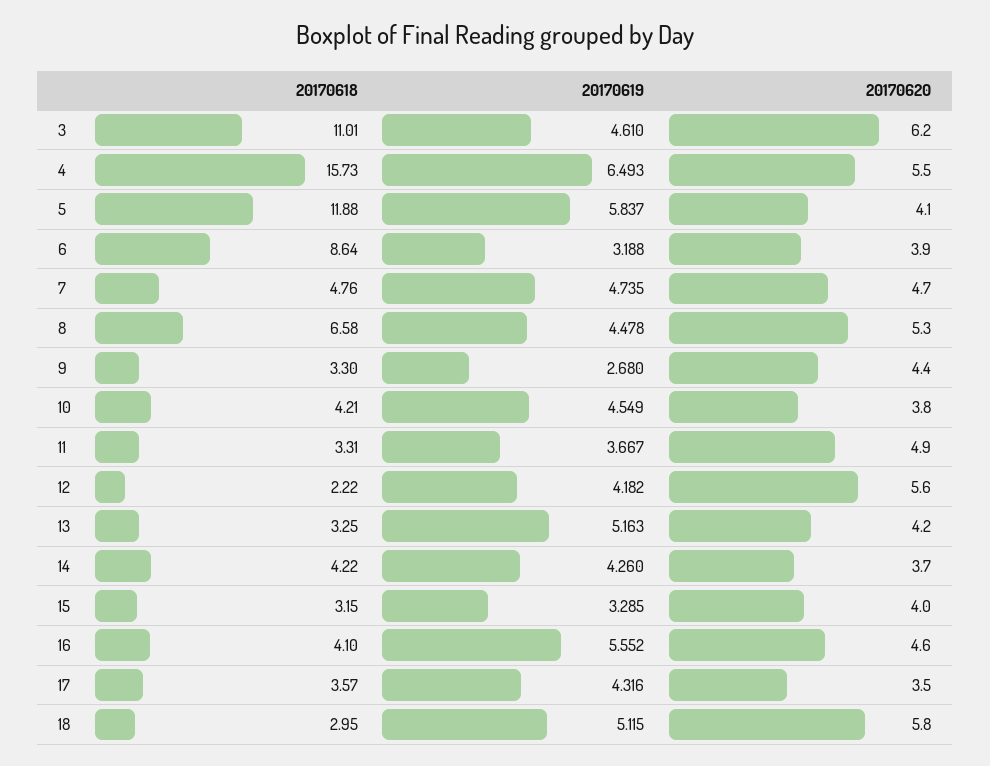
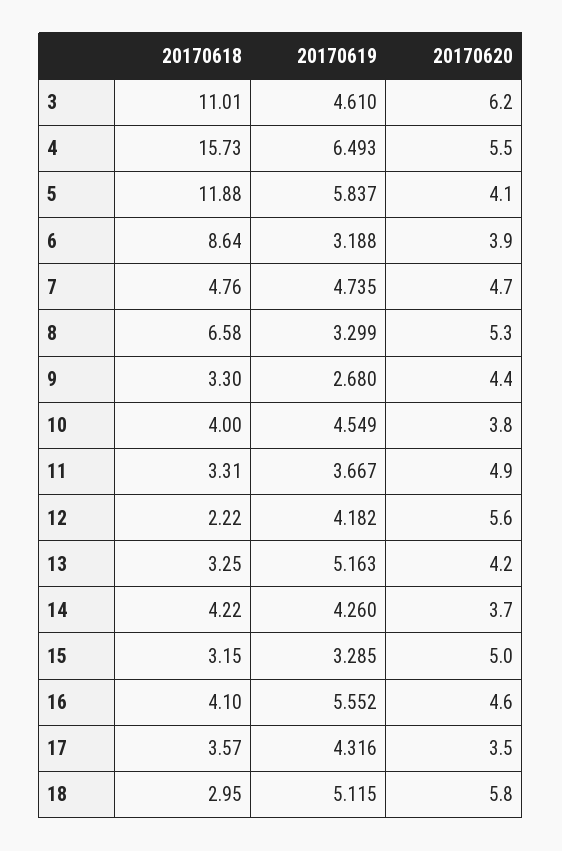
20170619, 8: 4.478 -> 3.299
20170618, 10: 4.21 -> 4
20170620, 15: 4 -> 5

